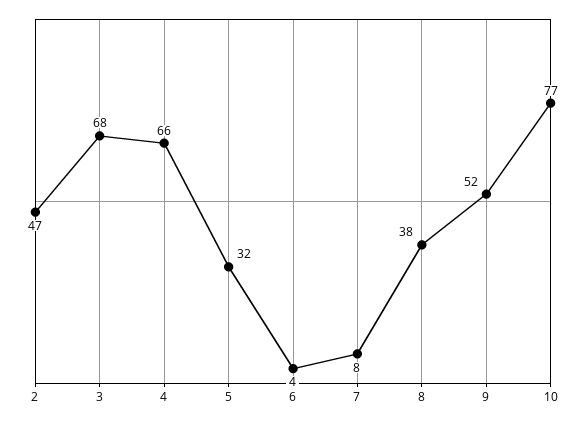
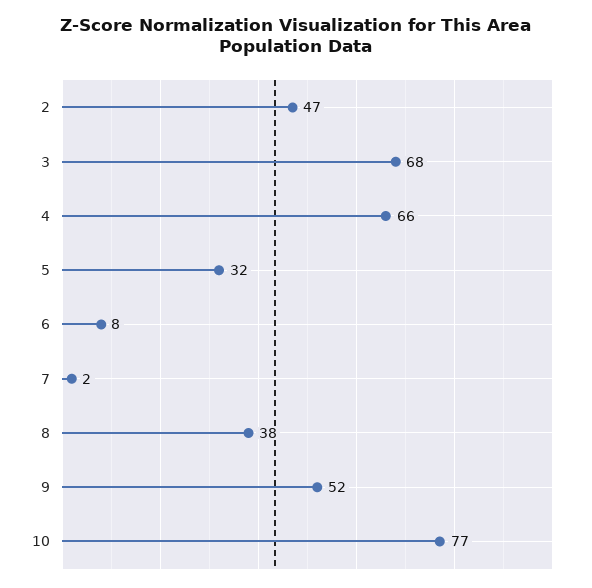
6: 4 -> 8
7: 8 -> 2

